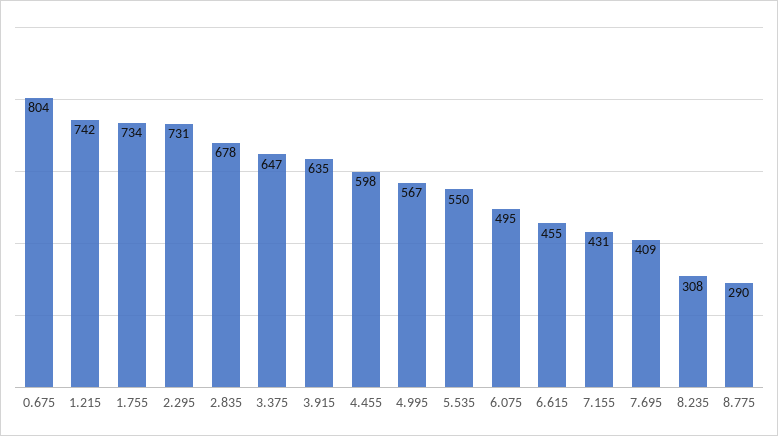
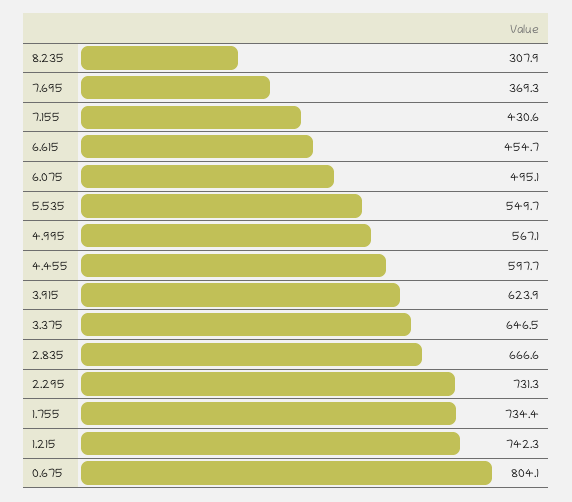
2.835: 678 -> 666.6
3.915: 635 -> 623.9
7.695: 409 -> 369.3
8.775: 290 -> none

